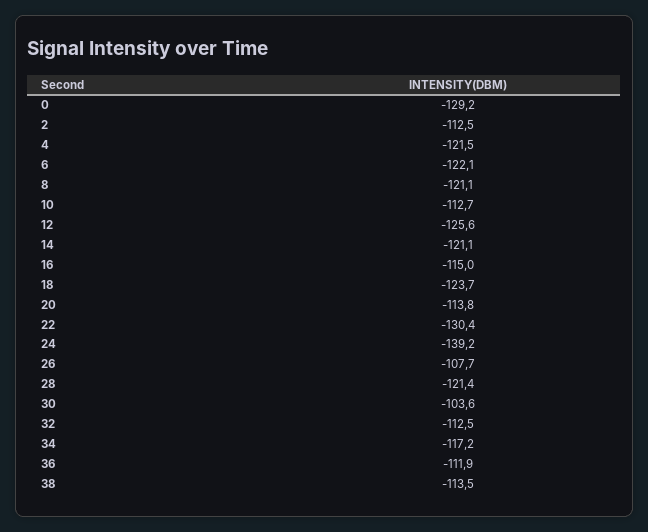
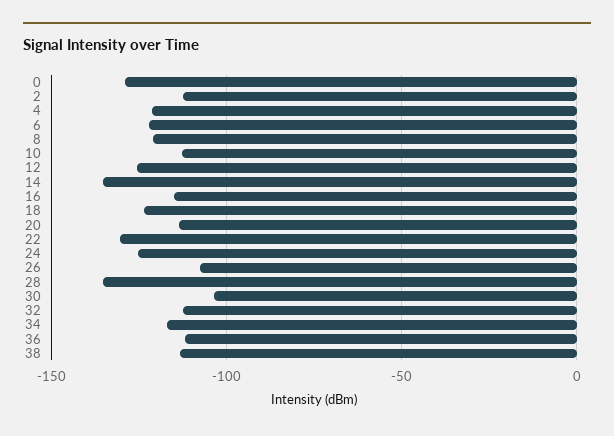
14: -121.1 -> -135
24: -139.2 -> -125
28: -121.4 -> -135

